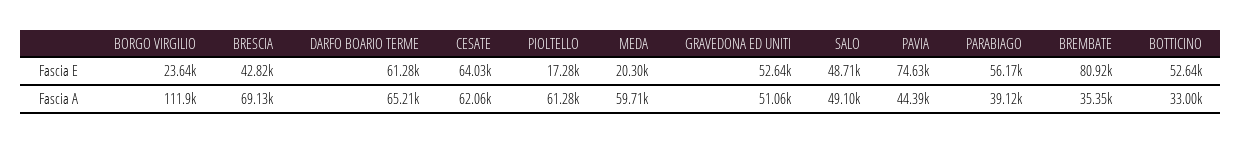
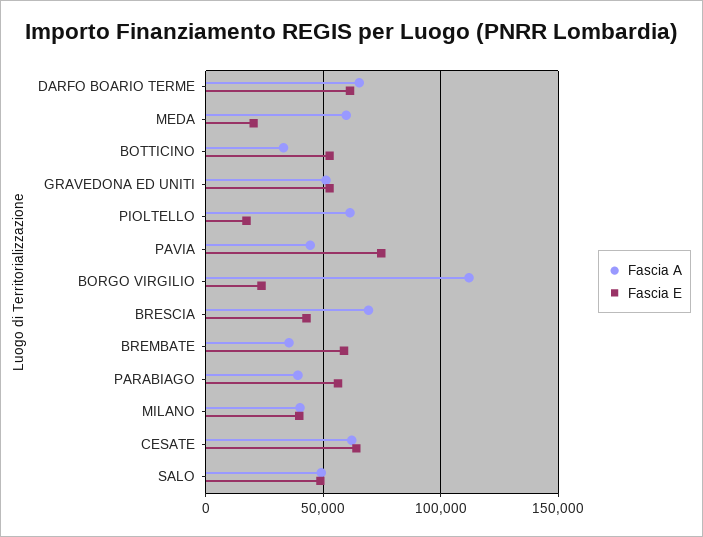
Fascia E, BREMBATE: 80920 -> 60000
Fascia A, MILANO: none -> 40000
Fascia E, MILANO: none -> 40000

